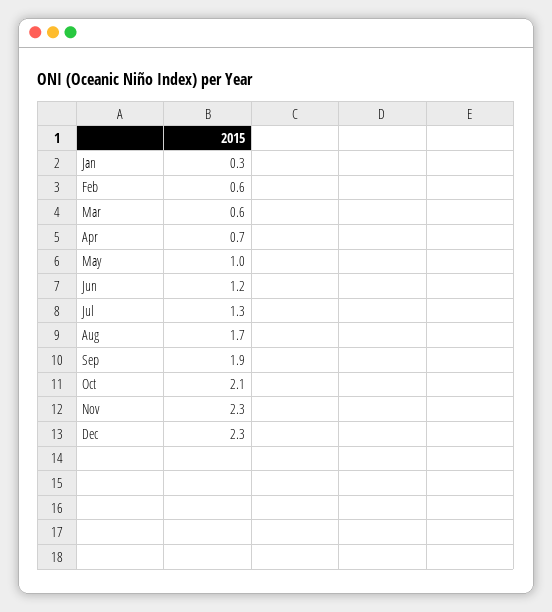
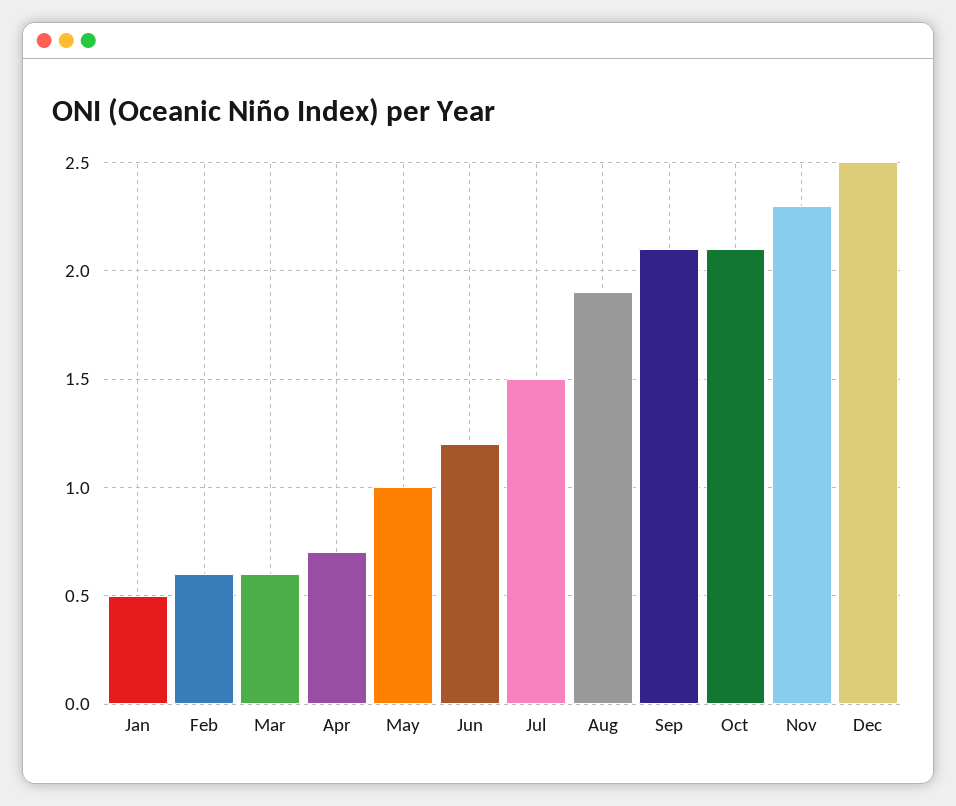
Jan: 0.3 -> 0.5
Jul: 1.3 -> 1.5
Aug: 1.7 -> 1.9
Sep: 1.9 -> 2.1
Dec: 2.3 -> 2.5

